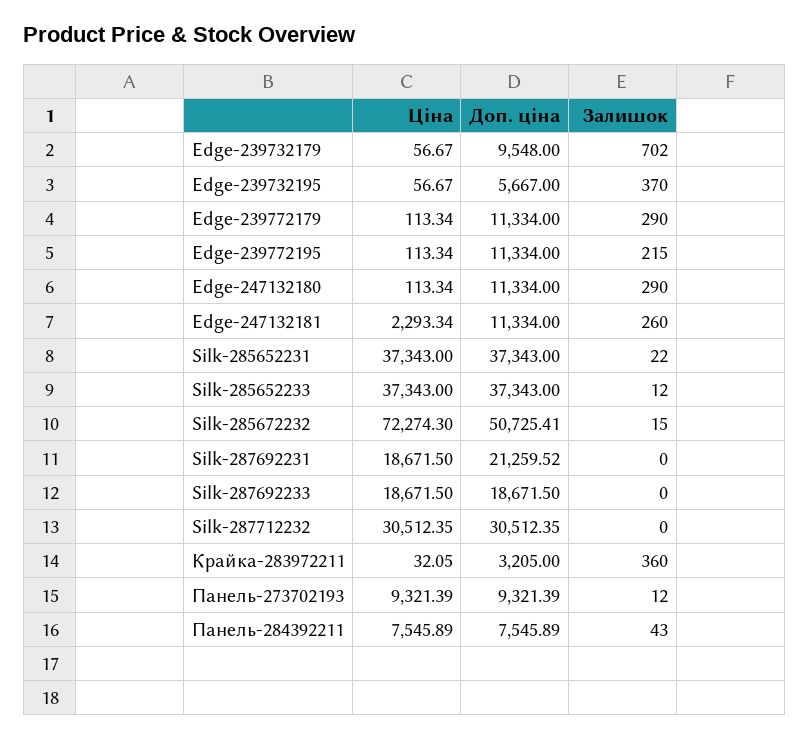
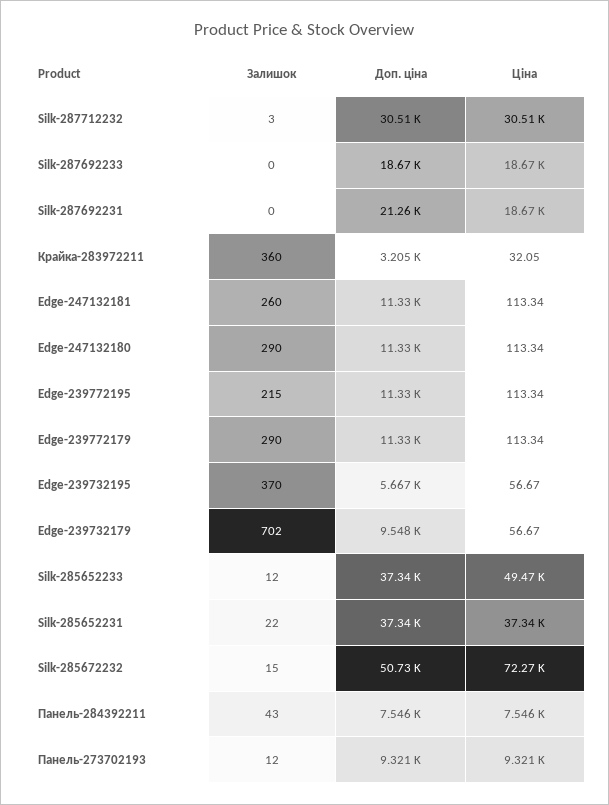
Ціна, Edge-247132181: 2293.34 -> 113.34
Ціна, Silk-285652233: 37343 -> 49470
Залишок, Silk-287712232: 0 -> 3

